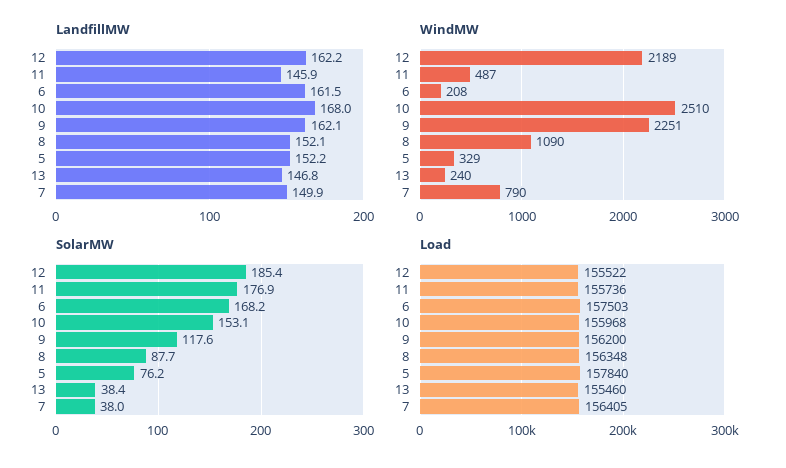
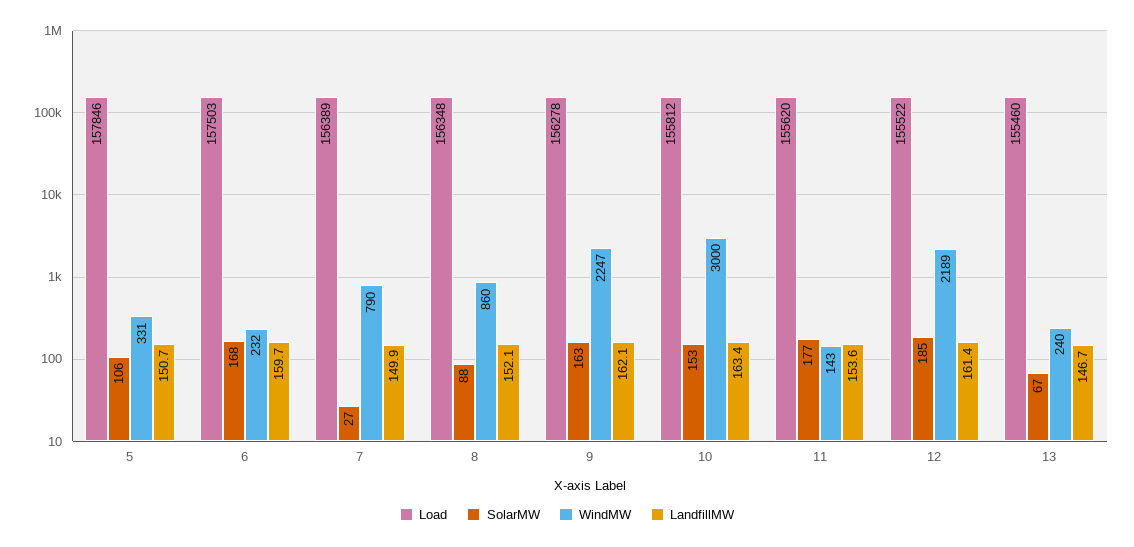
LandfillMW, 12: 162.2 -> 161.4
LandfillMW, 11: 145.9 -> 153.6
LandfillMW, 6: 161.5 -> 159.7
LandfillMW, 10: 168 -> 163.4
LandfillMW, 5: 152.2 -> 150.7
LandfillMW, 13: 146.8 -> 146.7
WindMW, 11: 487 -> 143
WindMW, 6: 208 -> 232
WindMW, 10: 2510 -> 3000
WindMW, 9: 2251 -> 2247
WindMW, 8: 1090 -> 860
WindMW, 5: 329 -> 331
SolarMW, 9: 117.6 -> 163
SolarMW, 5: 76.2 -> 106
SolarMW, 13: 38.4 -> 67
SolarMW, 7: 38 -> 27
Load, 11: 155736 -> 155620
Load, 10: 155968 -> 155812
Load, 9: 156200 -> 156278
Load, 5: 157840 -> 157846
Load, 7: 156405 -> 156389

